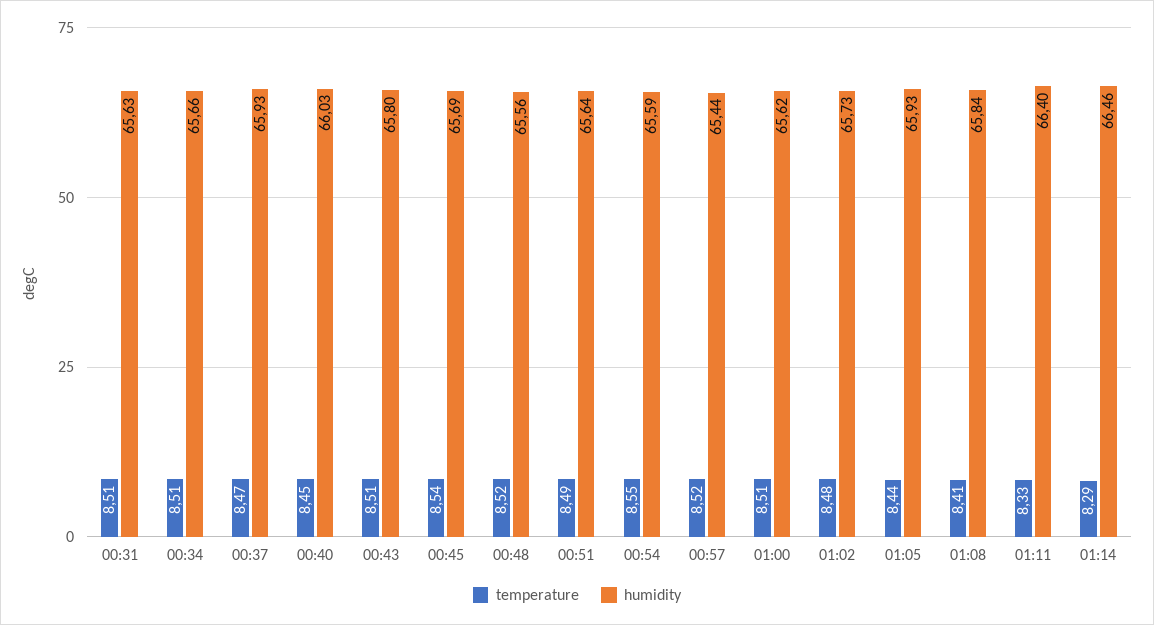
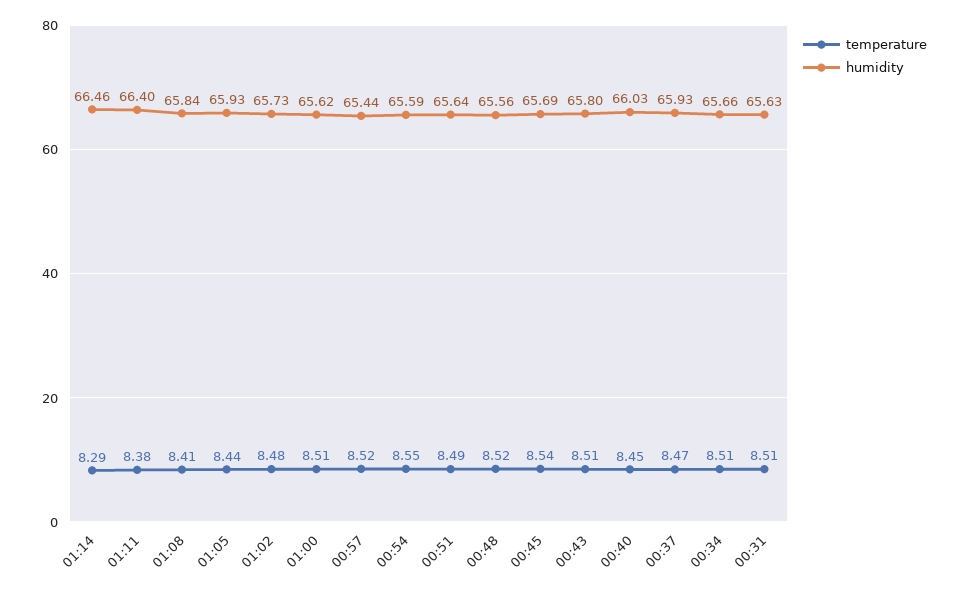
temperature, 01:11: 8.33 -> 8.38

